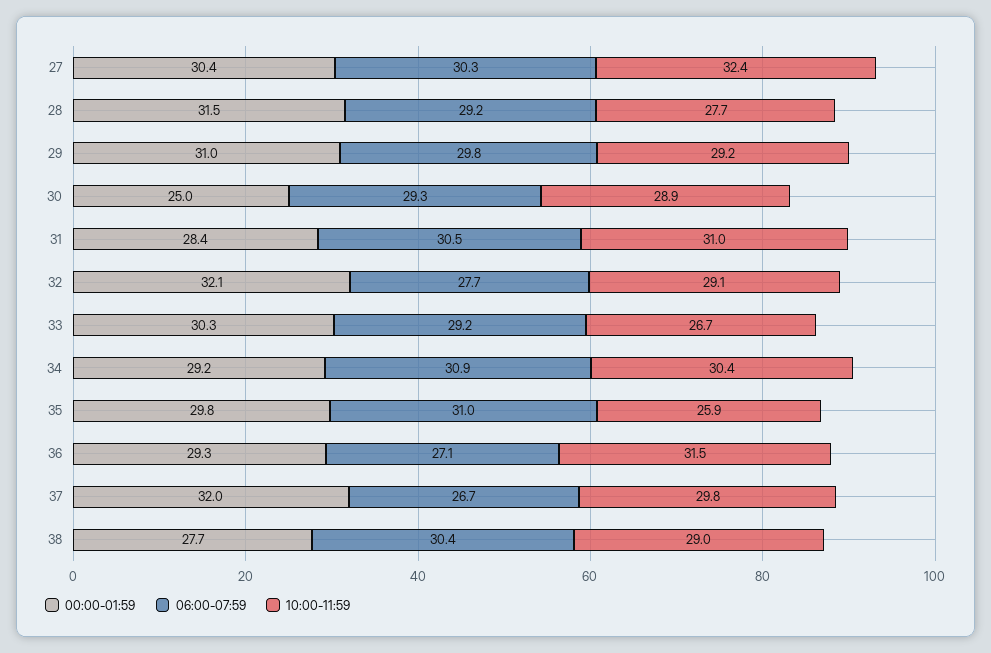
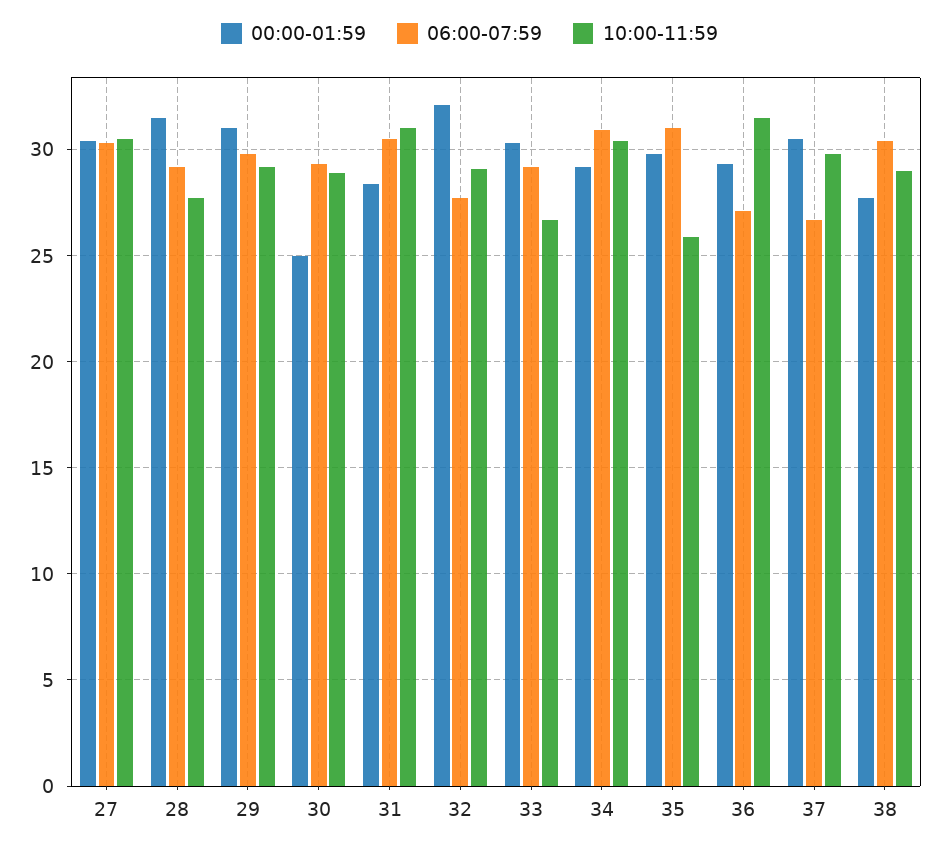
10:00-11:59, 27: 32.4 -> 30.5
00:00-01:59, 37: 32 -> 30.5

